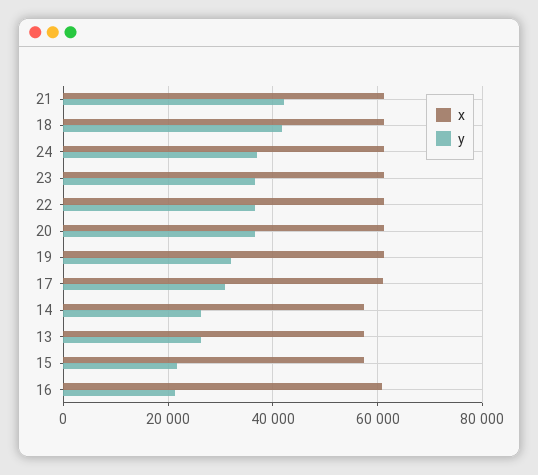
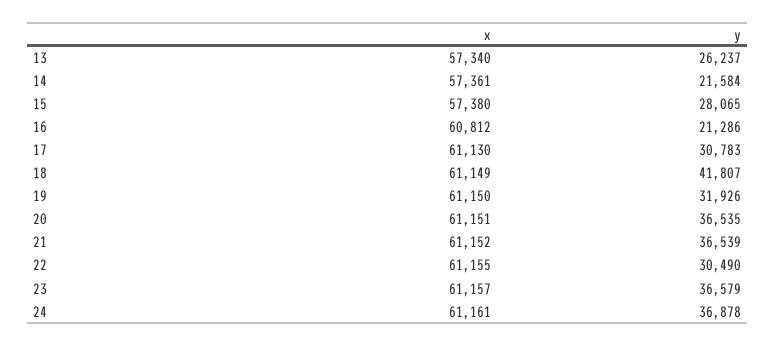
y, 21: 42000 -> 36539
y, 22: 36000 -> 30490
y, 14: 26000 -> 21584
y, 15: 22000 -> 28065

